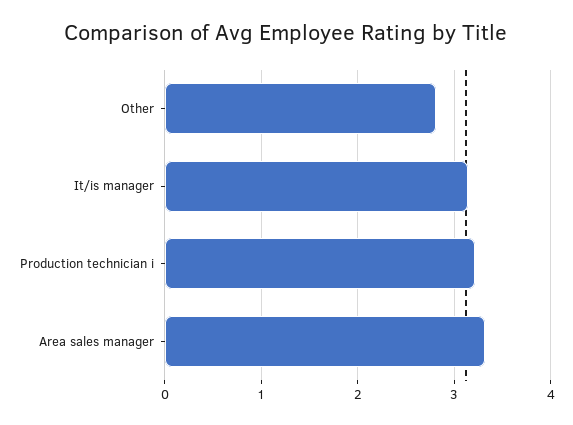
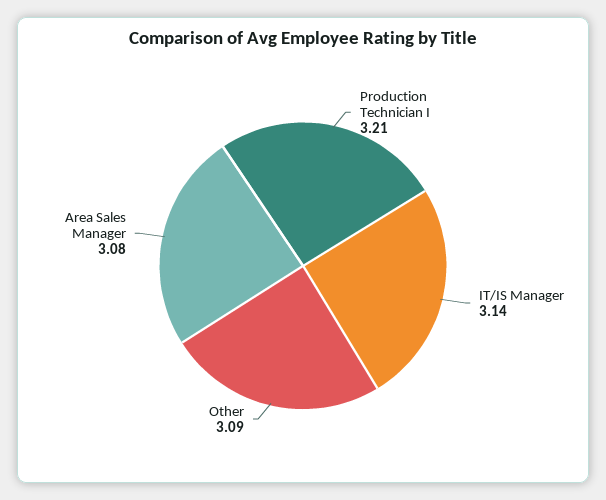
Other: 2.8 -> 3.09
Area sales manager: 3.3 -> 3.08

